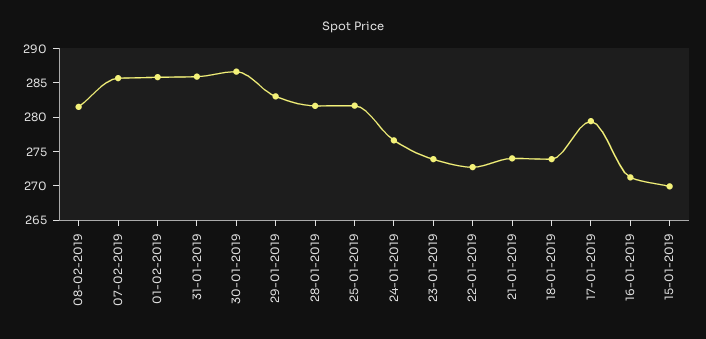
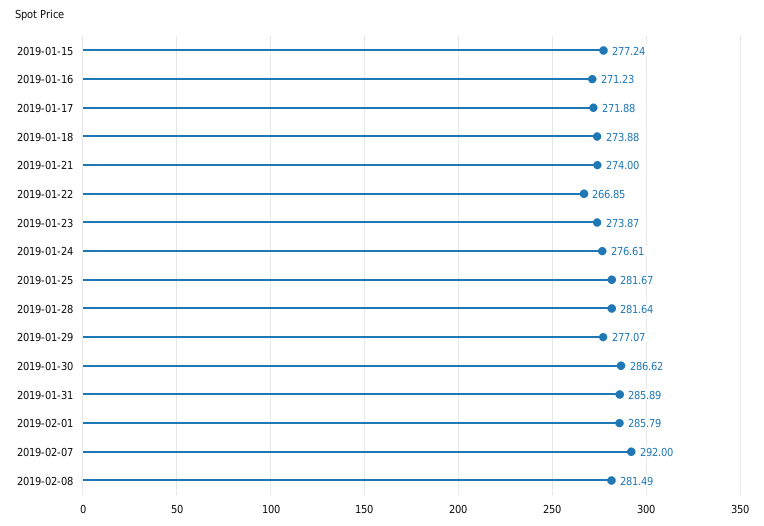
07-02-2019: 285 -> 292
29-01-2019: 282.5 -> 277.07
22-01-2019: 272.5 -> 266.85
17-01-2019: 280 -> 271.88
15-01-2019: 270 -> 277.24

